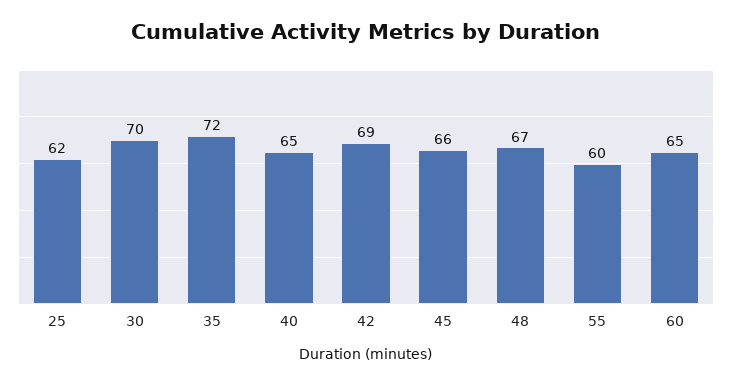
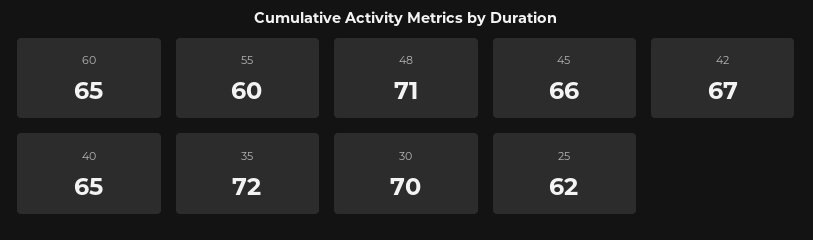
42: 69 -> 67
48: 67 -> 71

